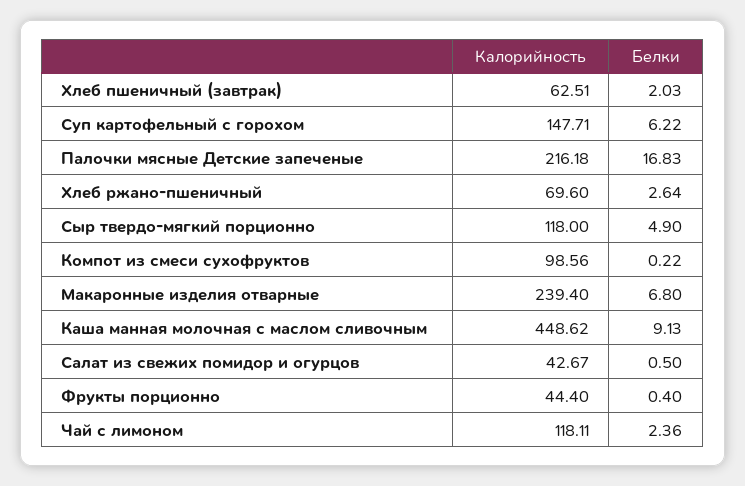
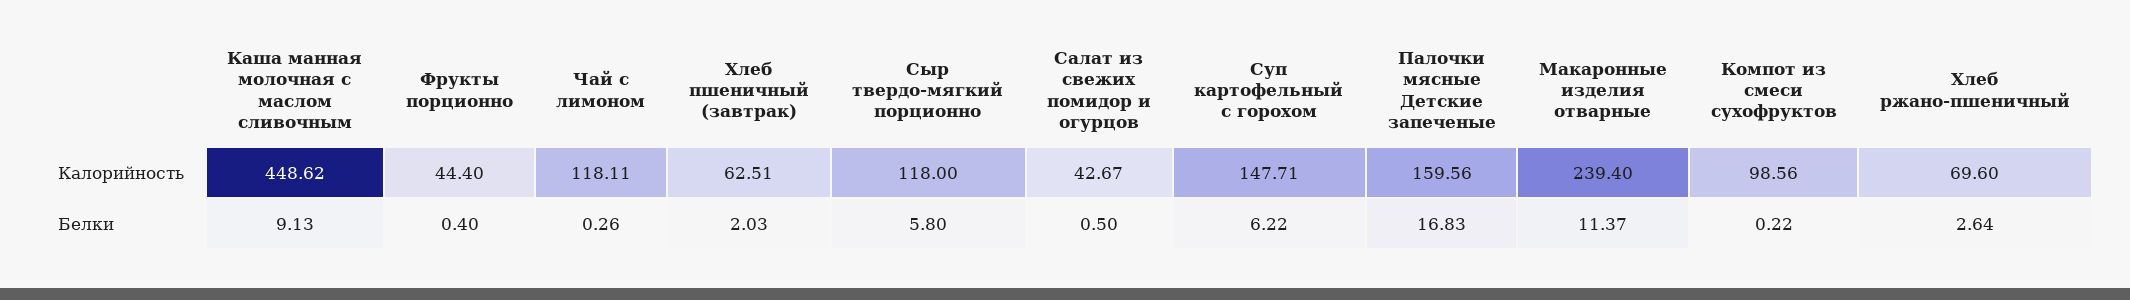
Калорийность, Палочки мясные Детские запеченые: 216.18 -> 159.56
Белки, Сыр твердо-мягкий порционно: 4.9 -> 5.8
Белки, Макаронные изделия отварные: 6.8 -> 11.37
Белки, Чай с лимоном: 2.36 -> 0.26

